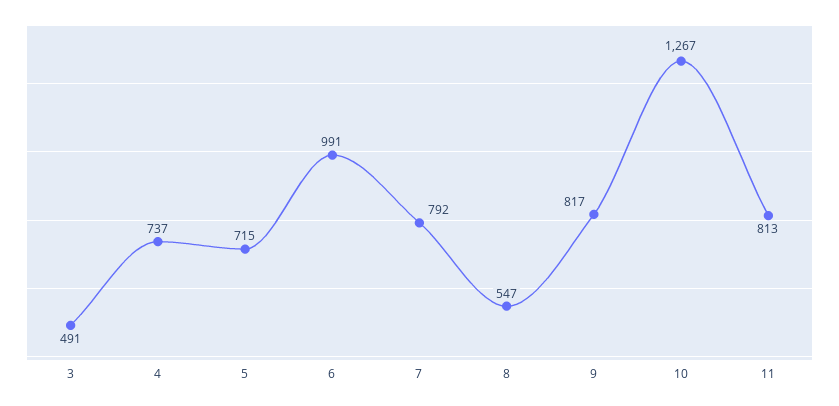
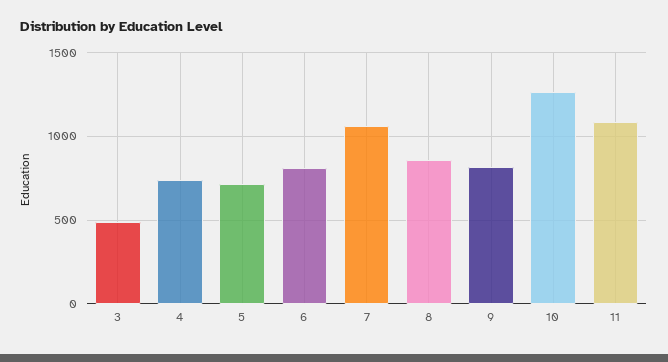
6: 991 -> 800
7: 792 -> 1050
8: 547 -> 850
11: 813 -> 1100

